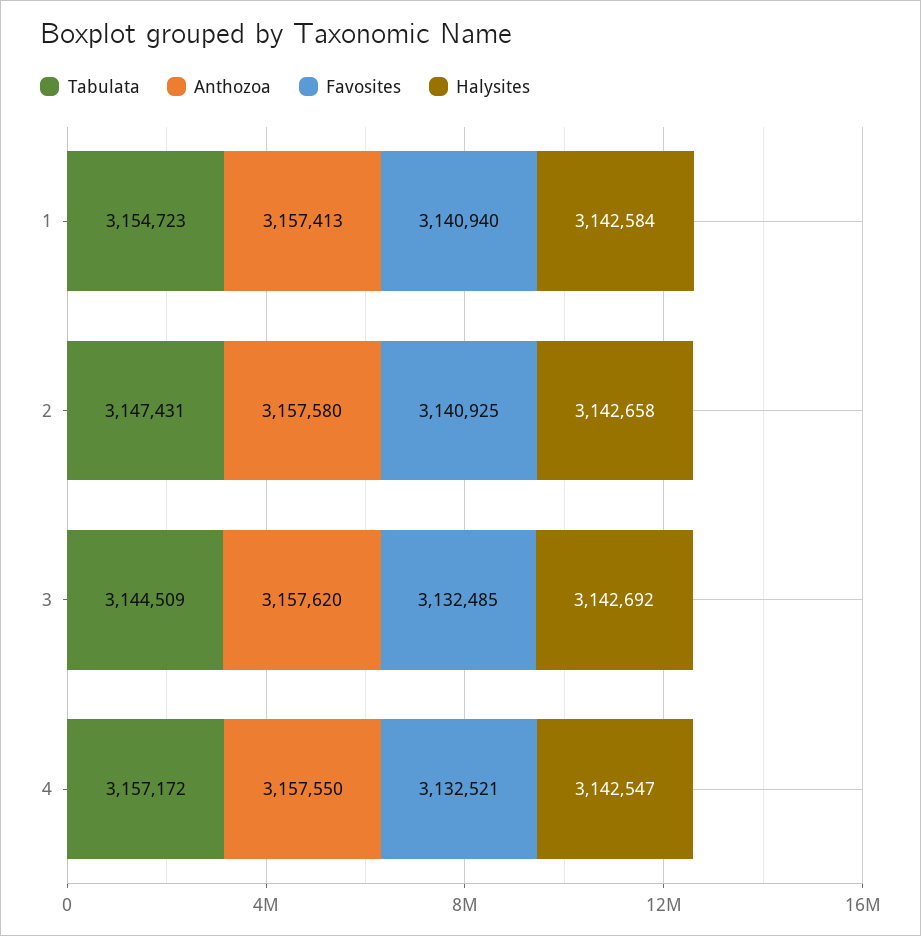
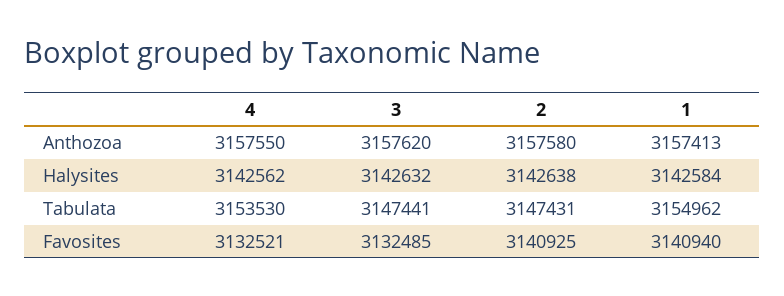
Tabulata, 1: 3154723 -> 3154962
Halysites, 2: 3142658 -> 3142638
Tabulata, 3: 3144509 -> 3147441
Halysites, 3: 3142692 -> 3142632
Tabulata, 4: 3157172 -> 3153530
Halysites, 4: 3142547 -> 3142562

